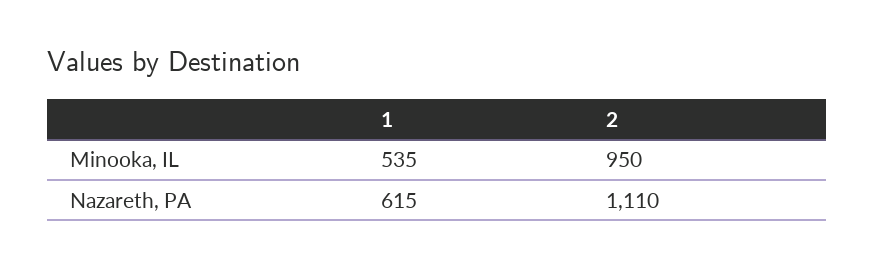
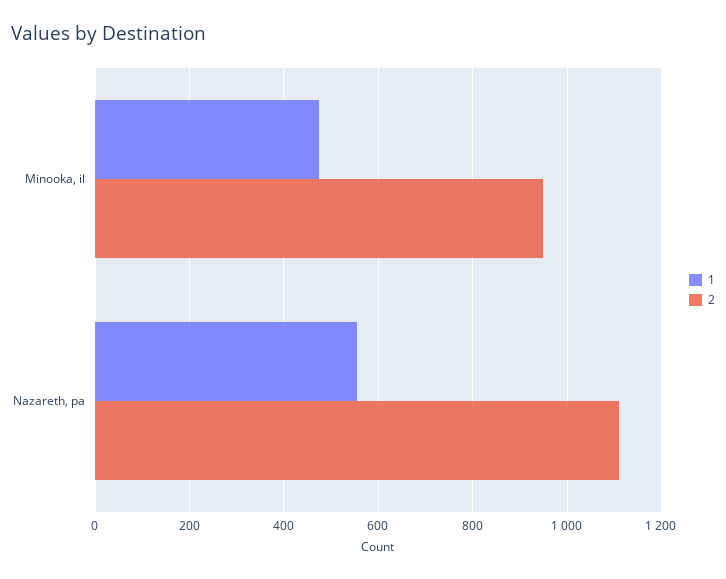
1, Minooka, IL: 535 -> 480
1, Nazareth, PA: 615 -> 560

